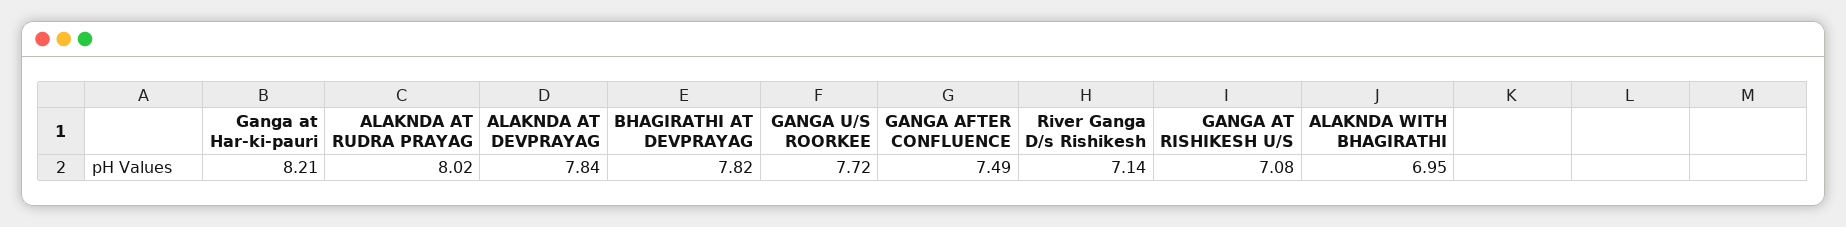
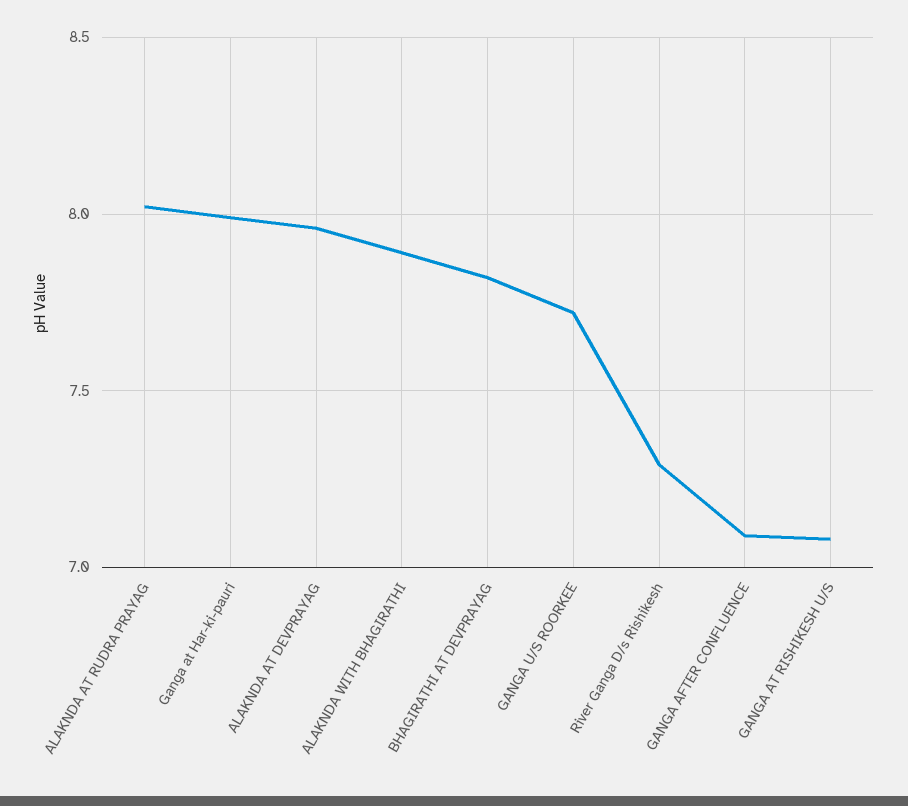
Ganga at Har-ki-pauri: 8.21 -> 8
ALAKNDA AT DEVPRAYAG: 7.84 -> 7.95
GANGA AFTER CONFLUENCE: 7.49 -> 7.1
River Ganga D/s Rishikesh: 7.14 -> 7.3
ALAKNDA WITH BHAGIRATHI: 6.95 -> 7.9

